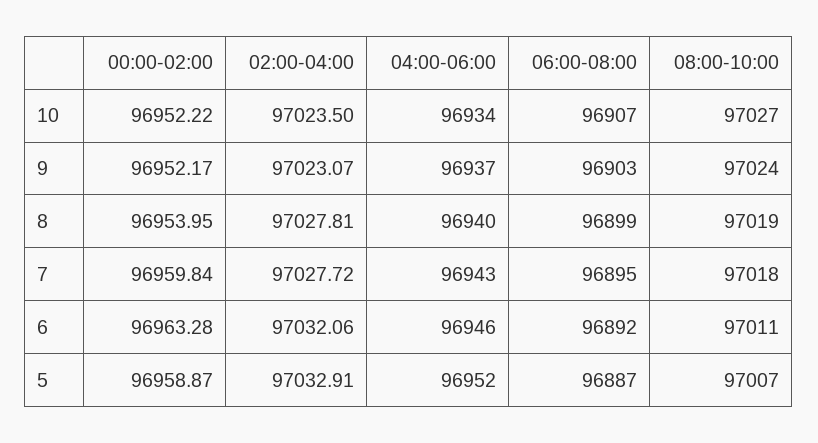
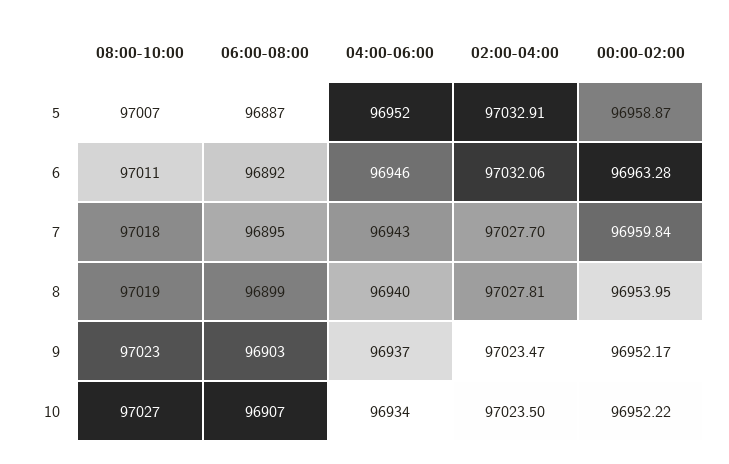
02:00-04:00, 9: 97023.07 -> 97023.47
08:00-10:00, 9: 97024 -> 97023
02:00-04:00, 7: 97027.72 -> 97027.7

